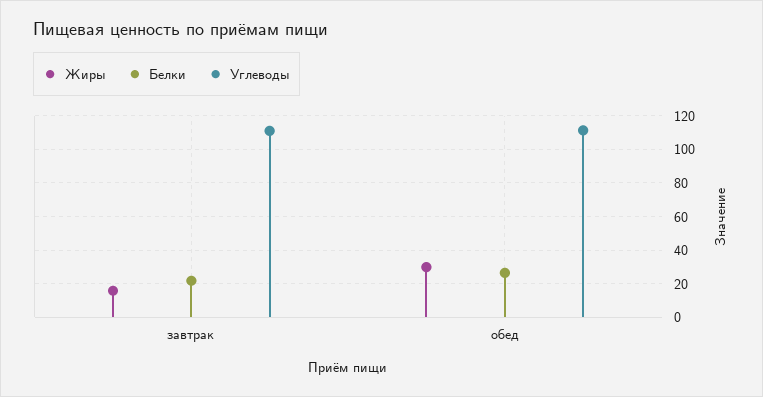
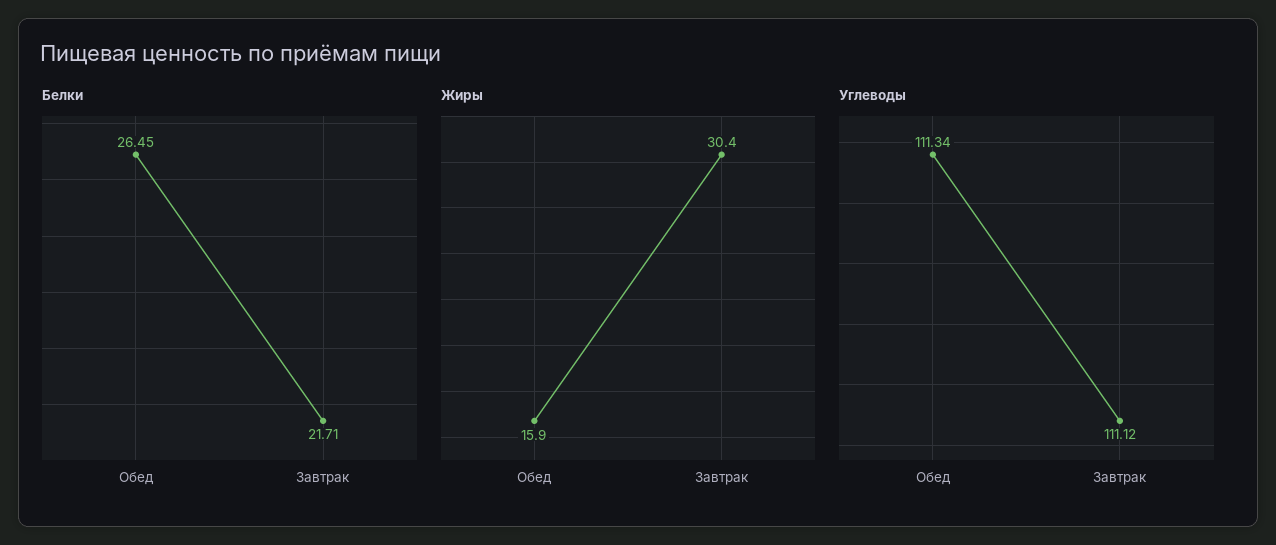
Жиры, завтрак: 15 -> 30.4
Жиры, обед: 30 -> 15.9

